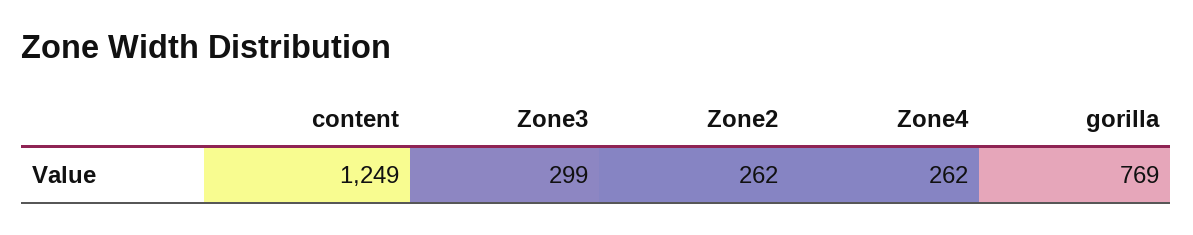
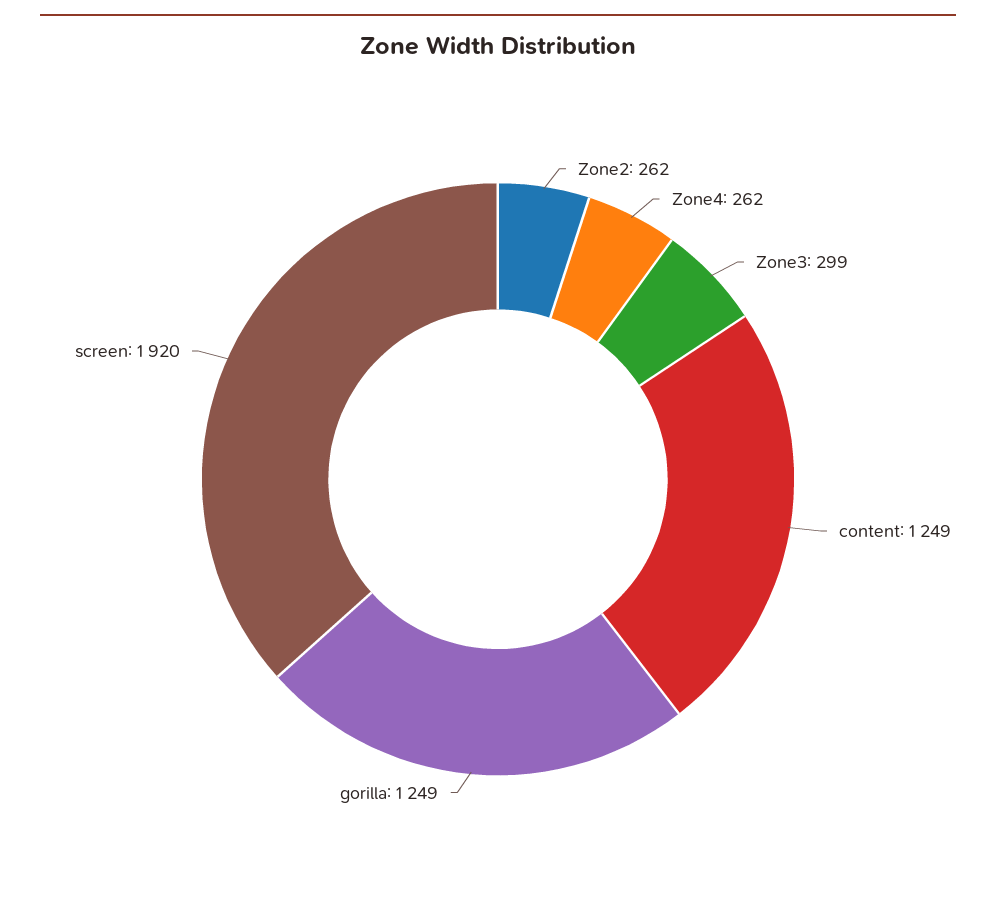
gorilla: 769 -> 1249
screen: none -> 1920

